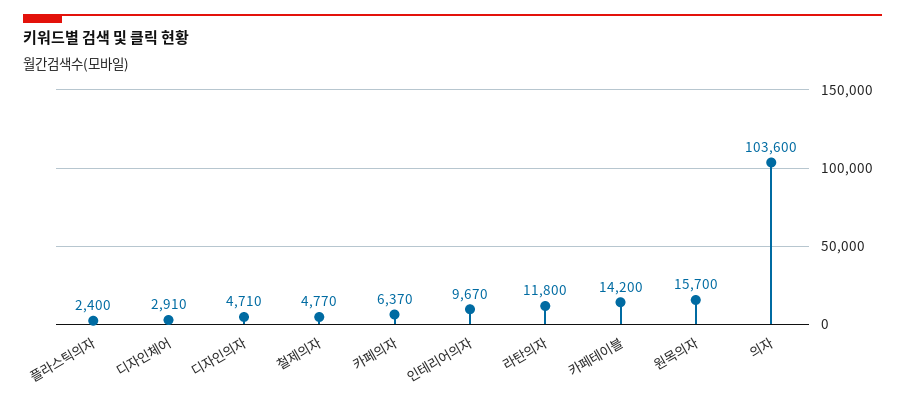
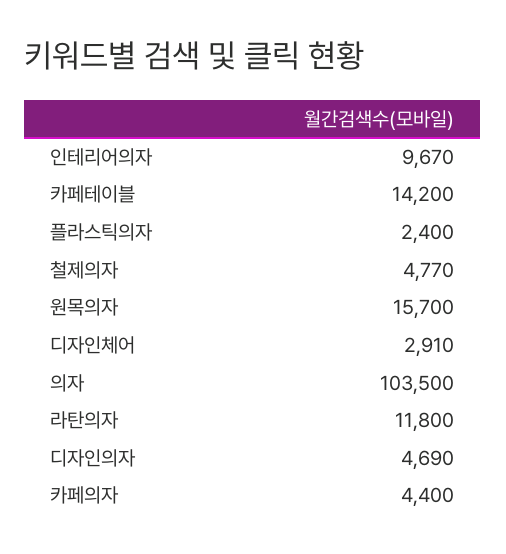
디자인의자: 4710 -> 4690
카페의자: 6370 -> 4400
의자: 103600 -> 103500

